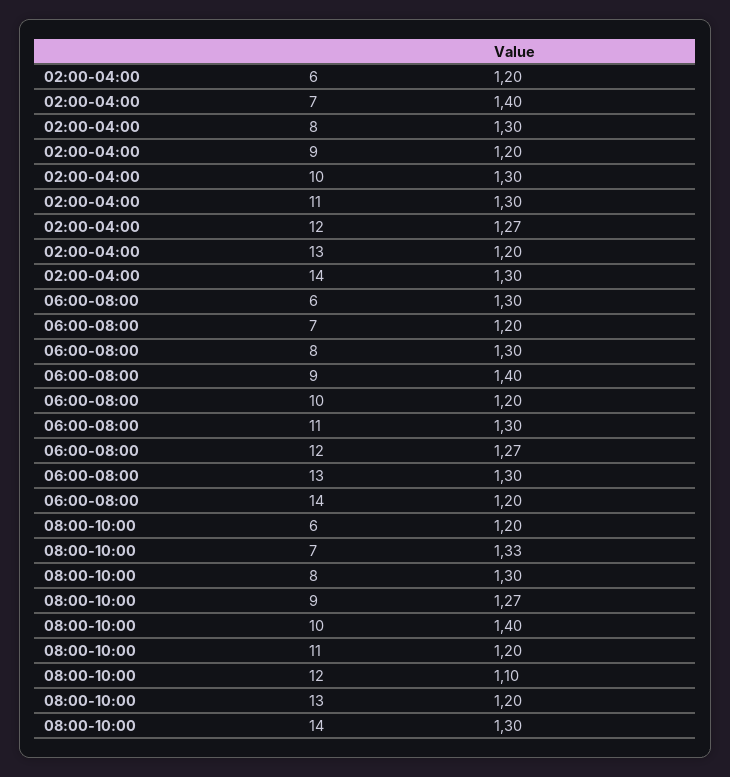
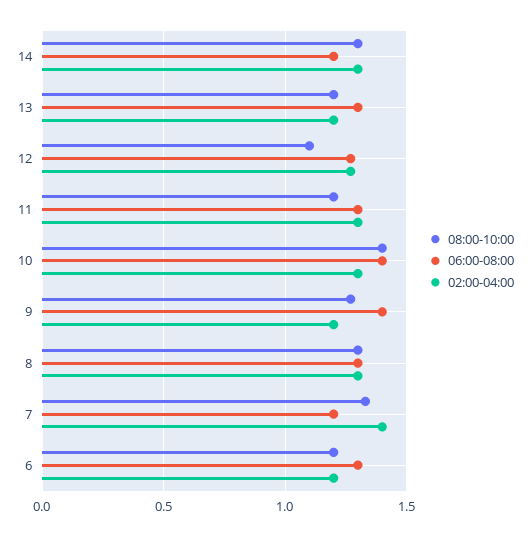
06:00-08:00, 10: 1.2 -> 1.4

